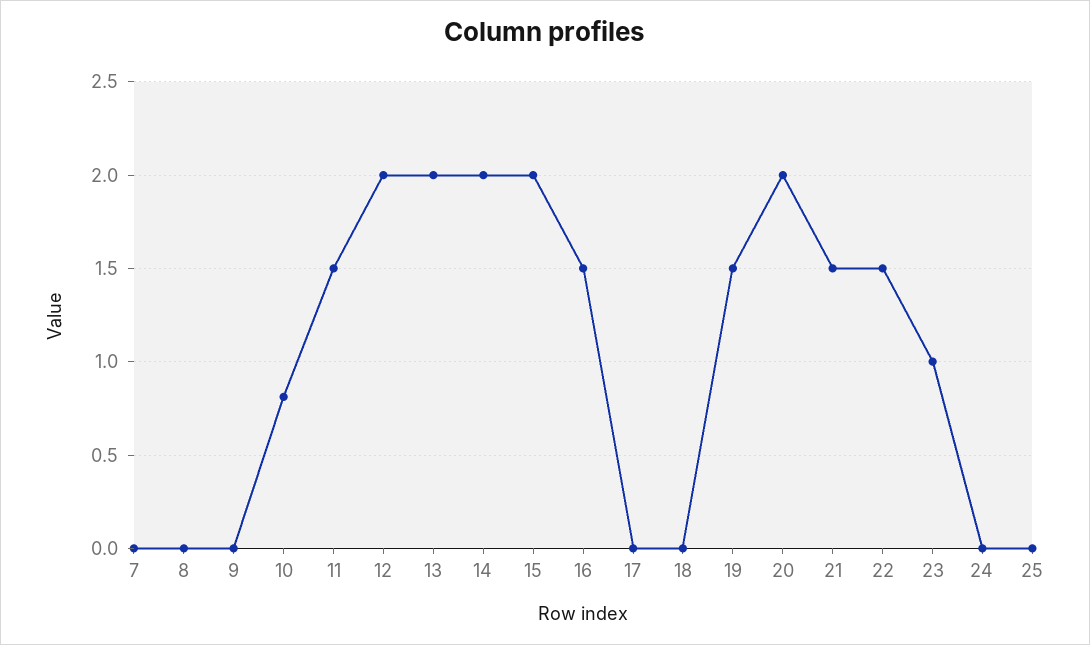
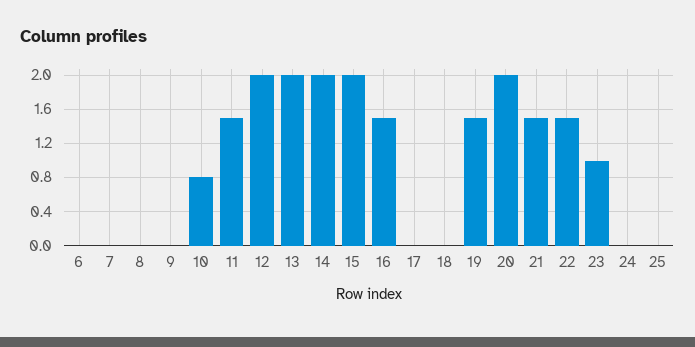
6: none -> 0

